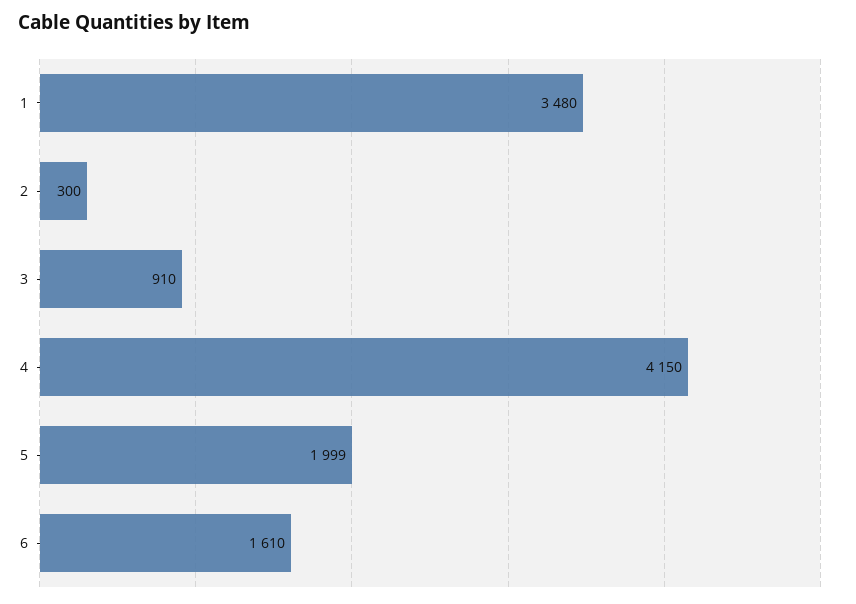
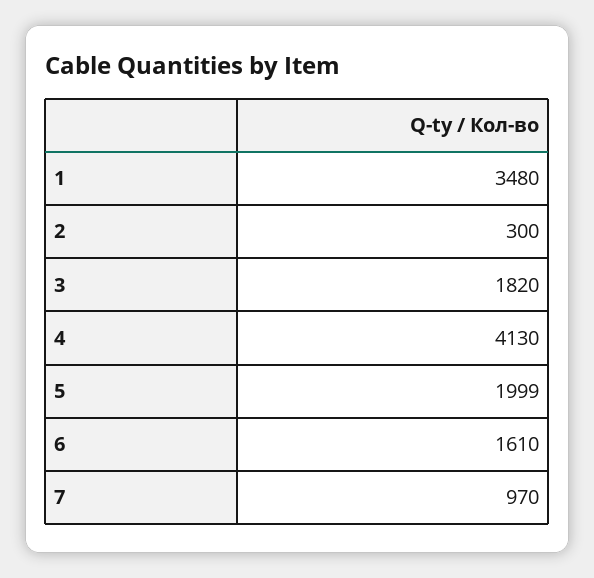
3: 910 -> 1820
4: 4150 -> 4130
7: none -> 970

